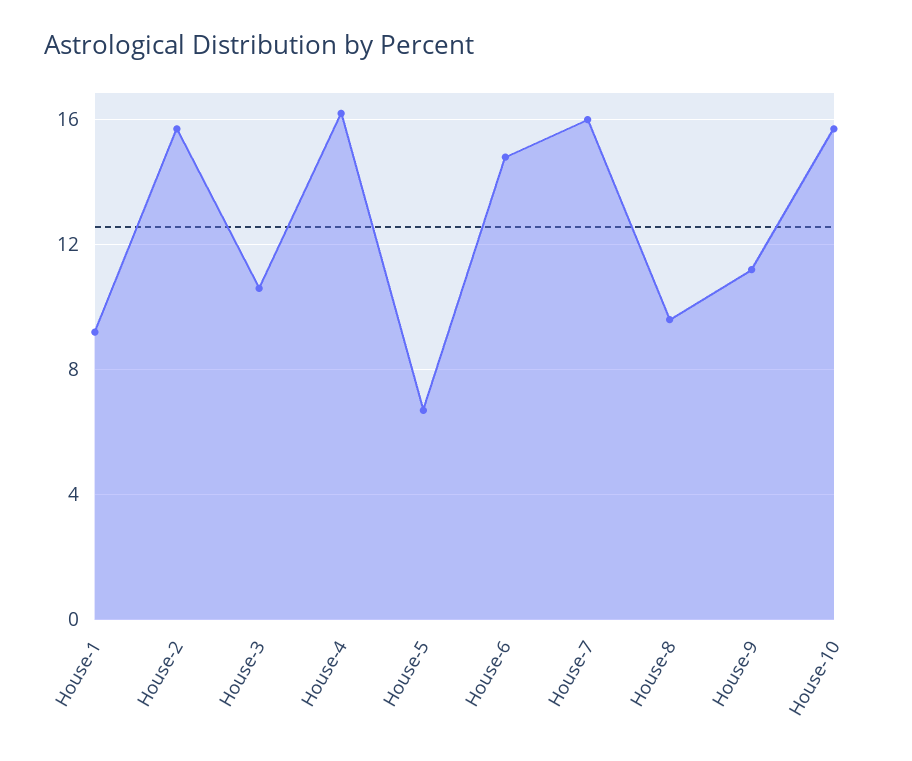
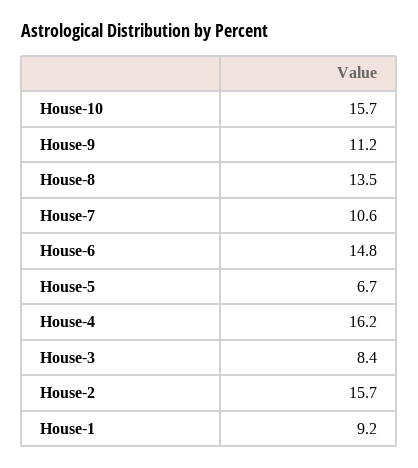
House-3: 10.5 -> 8.4
House-7: 16 -> 10.6
House-8: 9.5 -> 13.5

